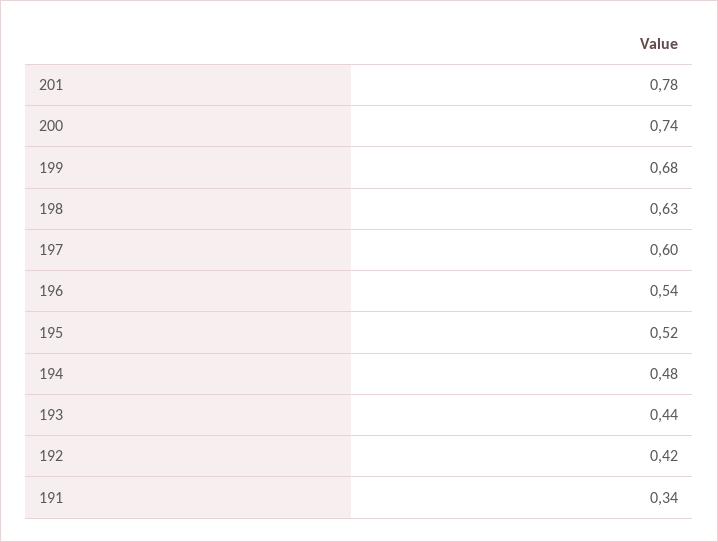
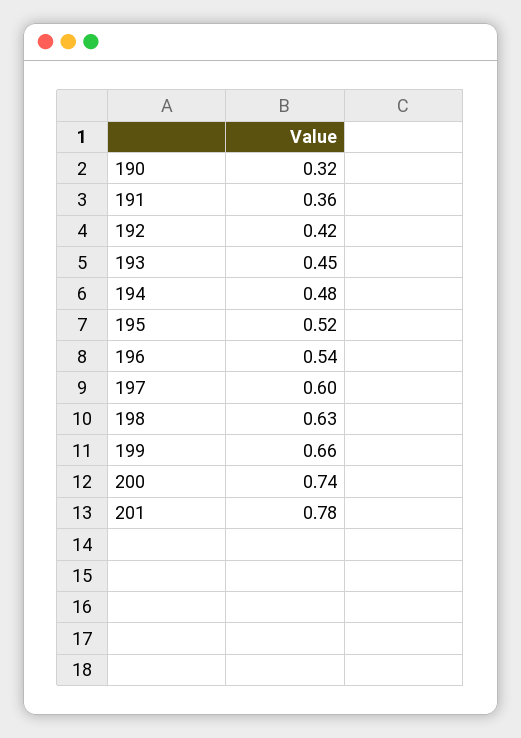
199: 0.68 -> 0.66
193: 0.44 -> 0.45
191: 0.34 -> 0.36
190: none -> 0.32

